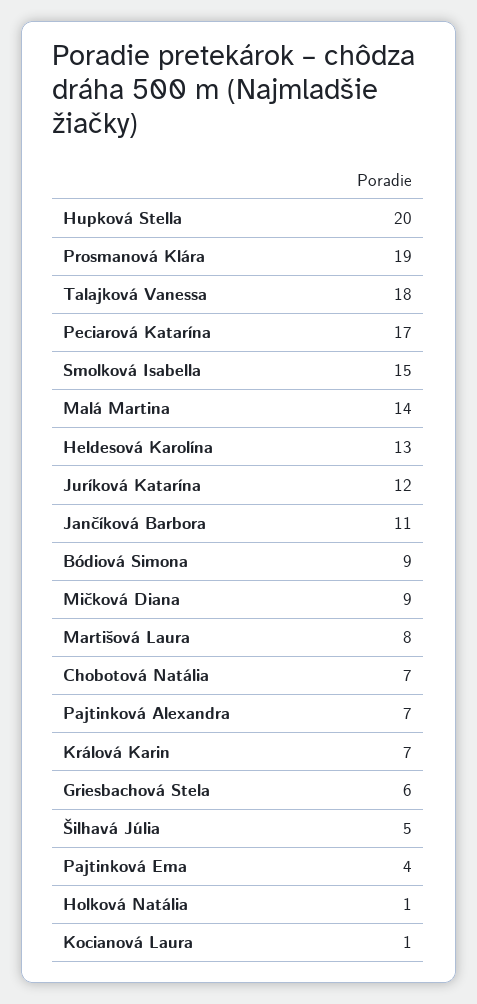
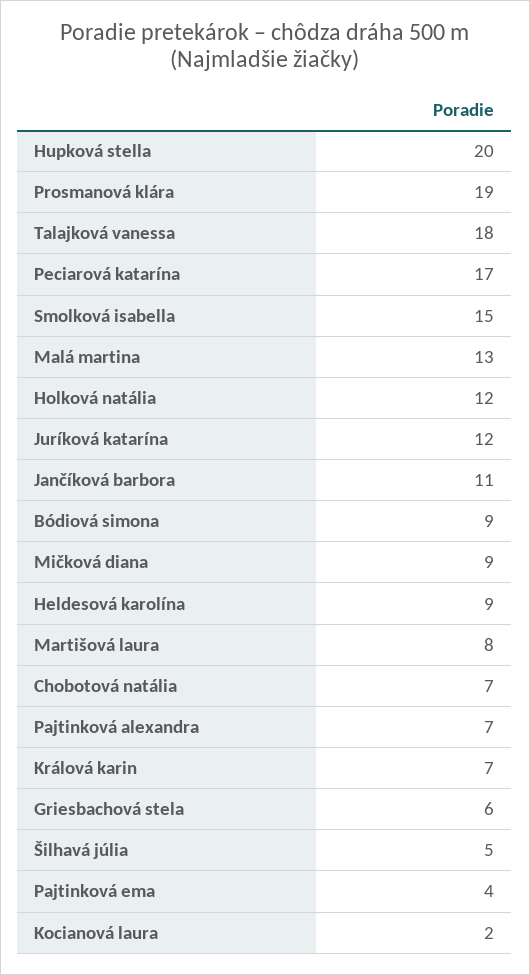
Malá Martina: 14 -> 13
Heldesová Karolína: 13 -> 9
Holková Natália: 1 -> 12
Kocianová Laura: 1 -> 2

